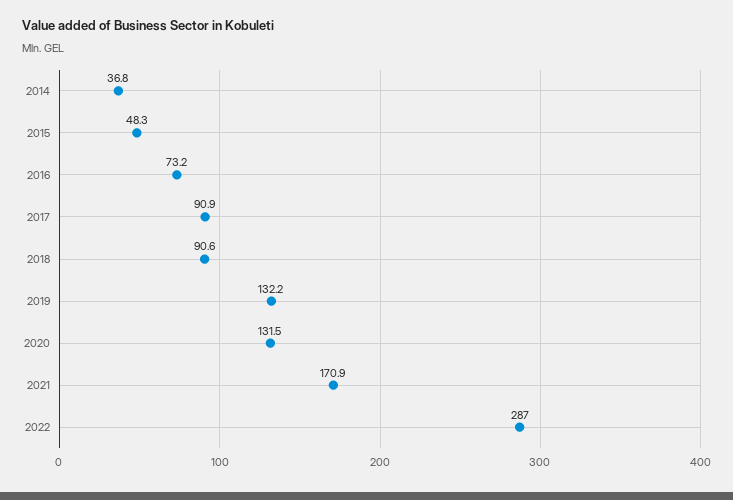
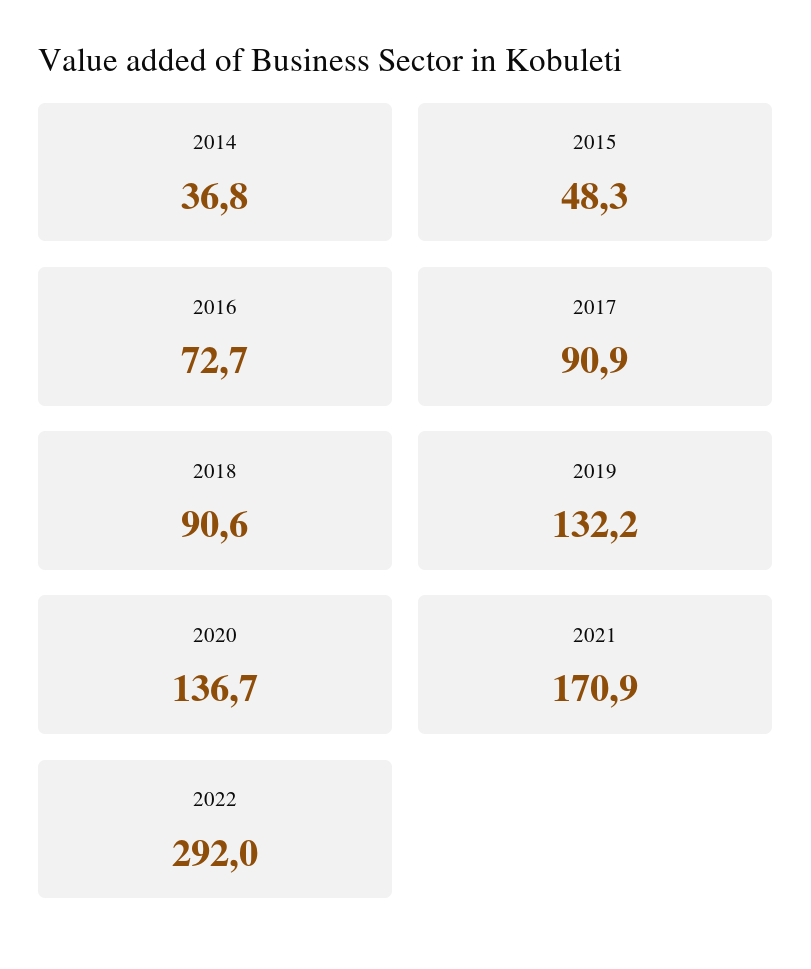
2016: 73.2 -> 72.7
2020: 131.5 -> 136.7
2022: 287 -> 292

